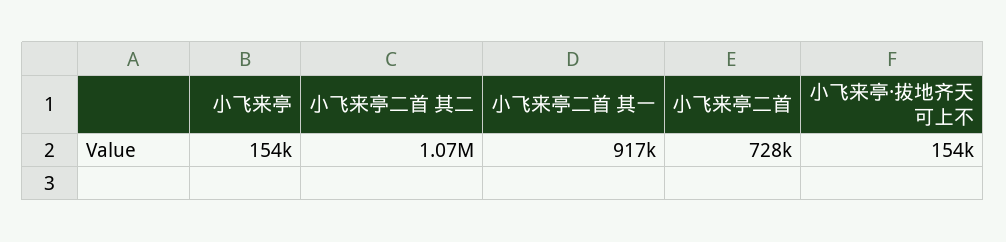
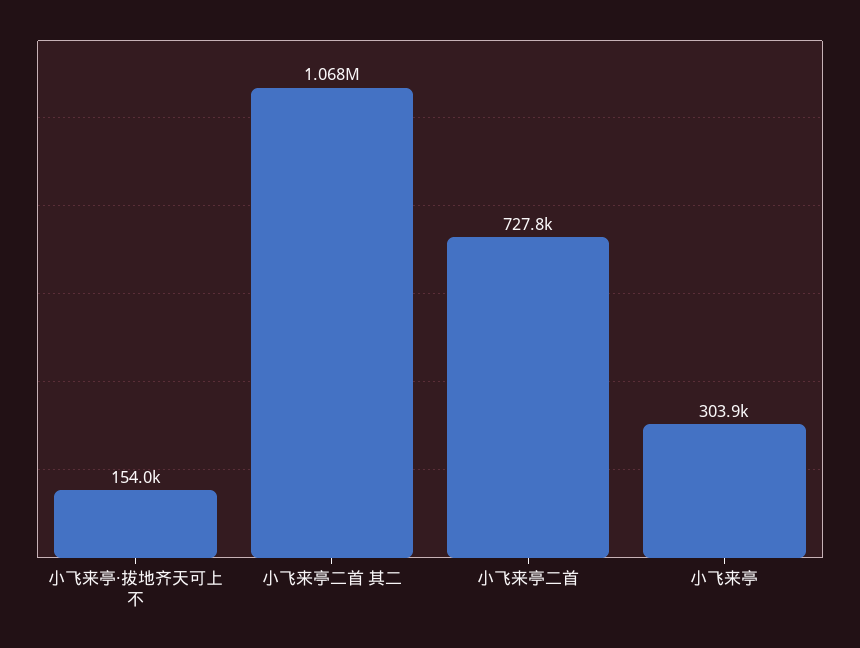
小飞来亭: 154000 -> 303900
小飞来亭二首 其一: 917000 -> none

